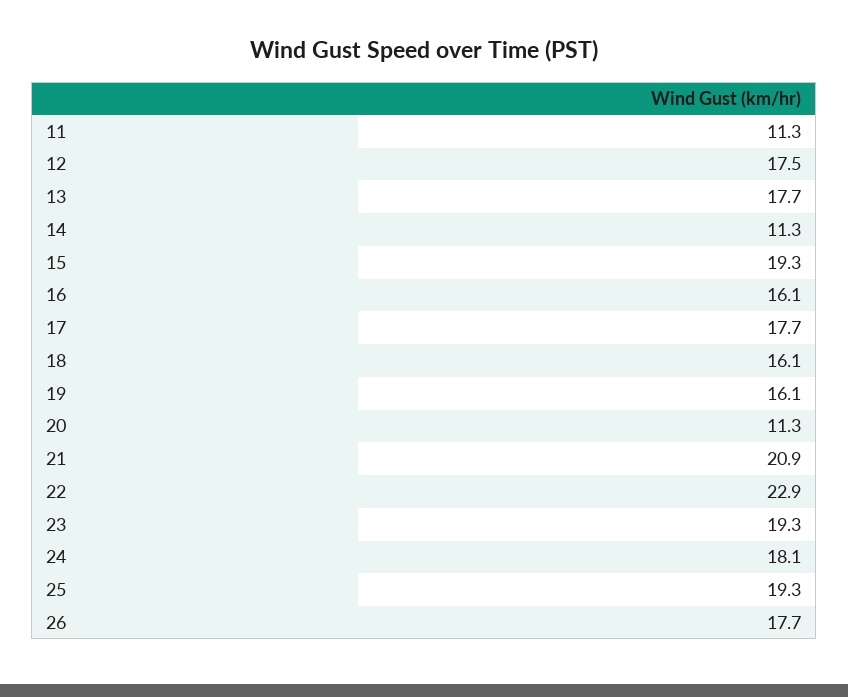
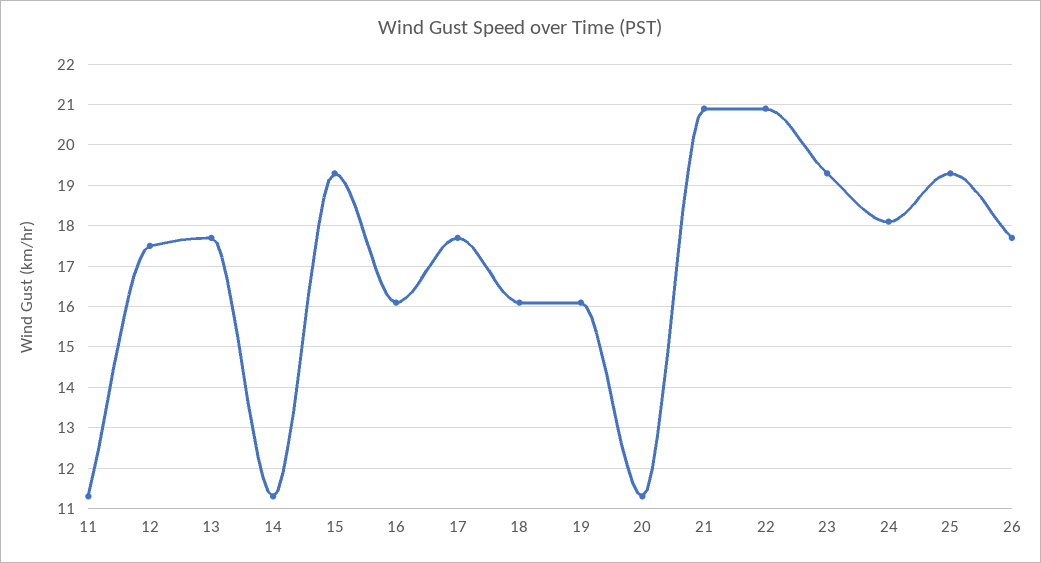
22: 22.9 -> 21

